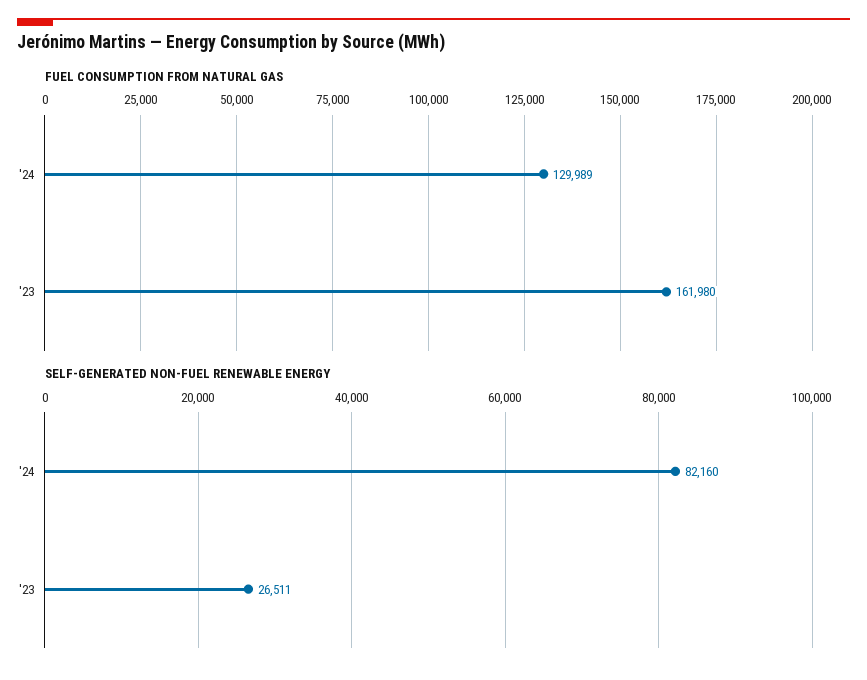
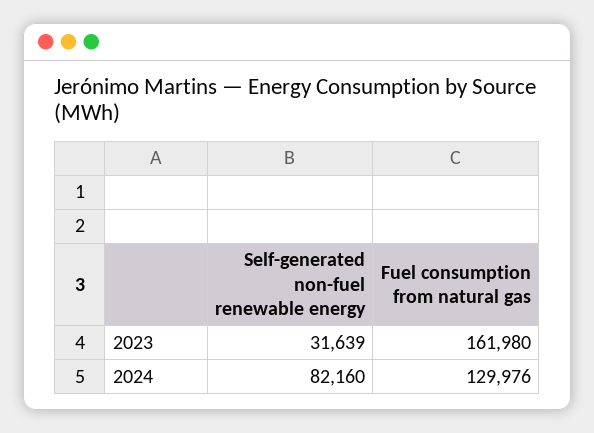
FUEL CONSUMPTION FROM NATURAL GAS, '24: 129989 -> 129976
SELF-GENERATED NON-FUEL RENEWABLE ENERGY, '23: 26511 -> 31639

